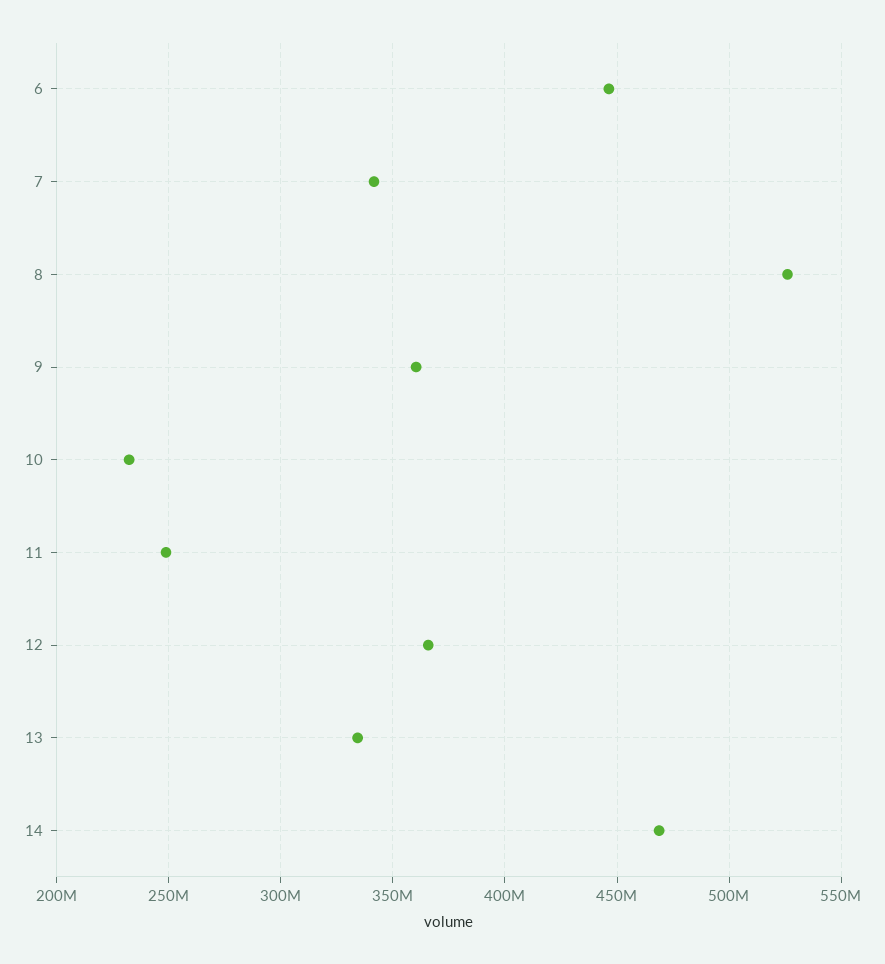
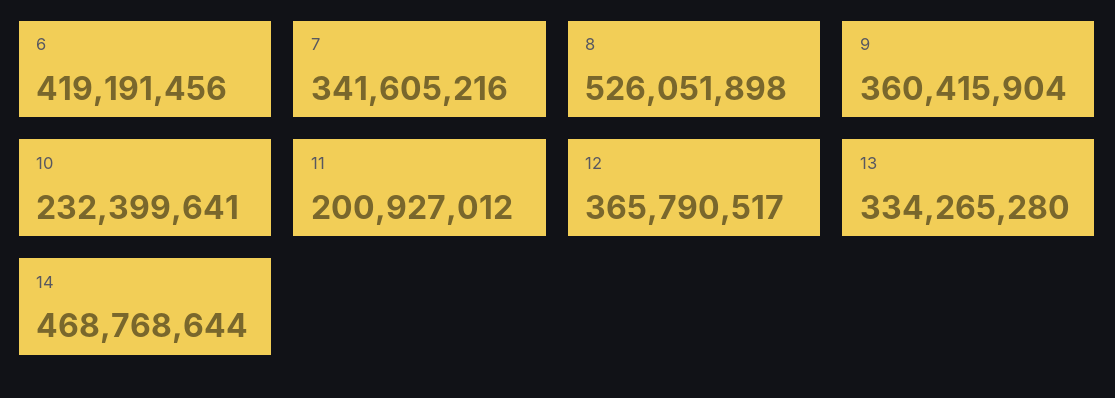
6: 445000000 -> 419191456
11: 250000000 -> 200927012

